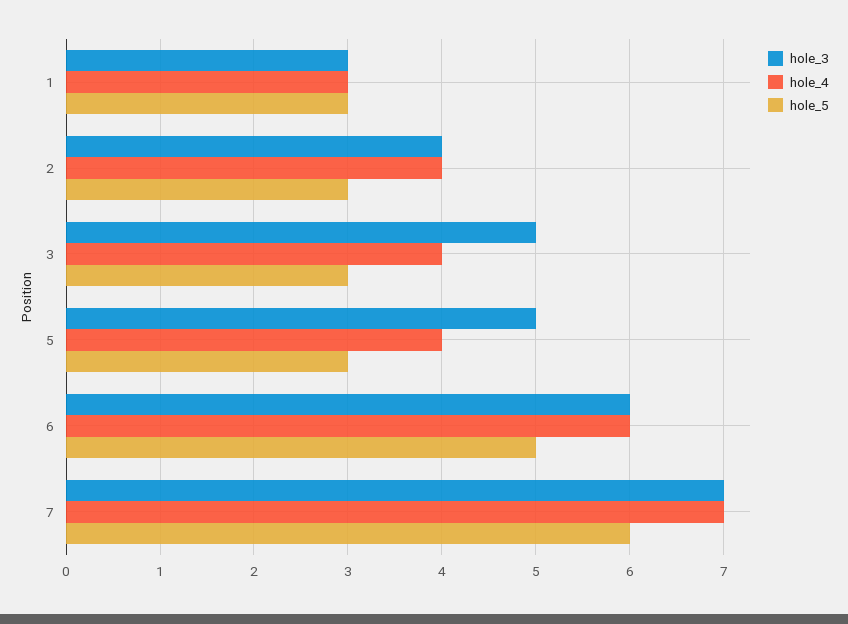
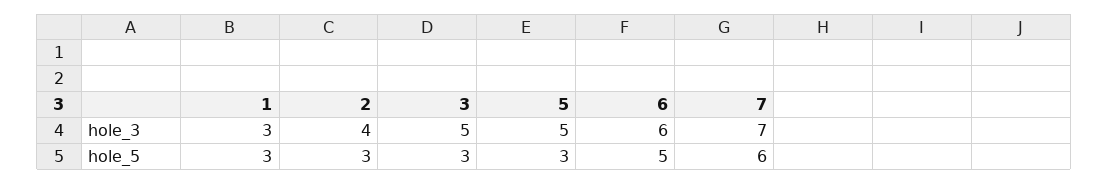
hole_4, 1: 3 -> none
hole_4, 2: 4 -> none
hole_4, 3: 4 -> none
hole_4, 5: 4 -> none
hole_4, 6: 6 -> none
hole_4, 7: 7 -> none

